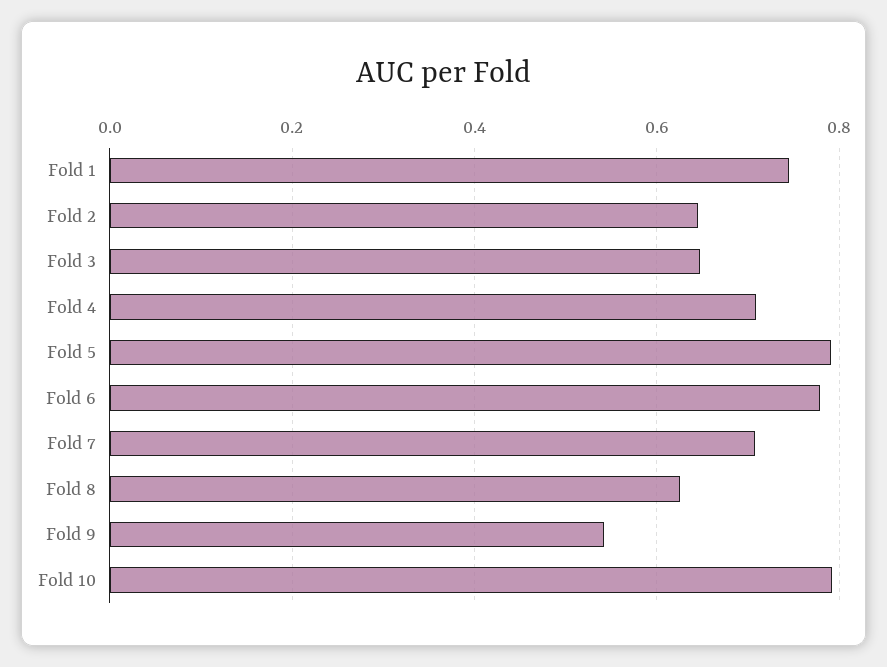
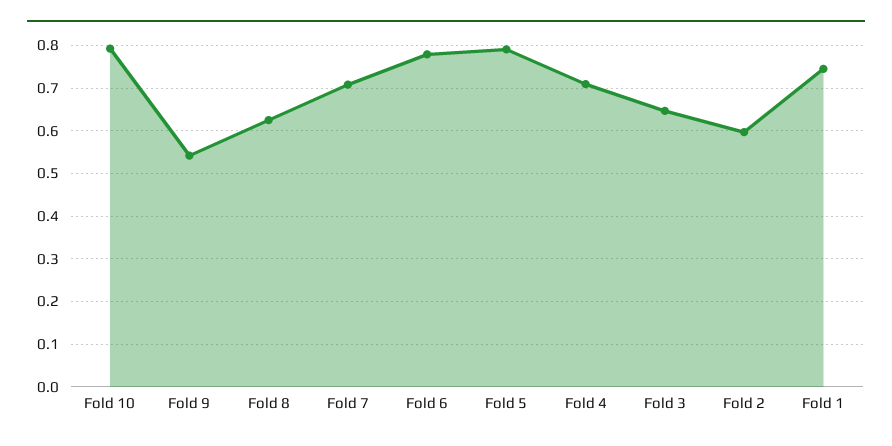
Fold 2: 0.64 -> 0.6

